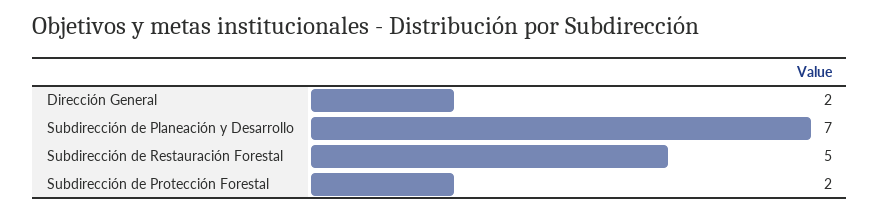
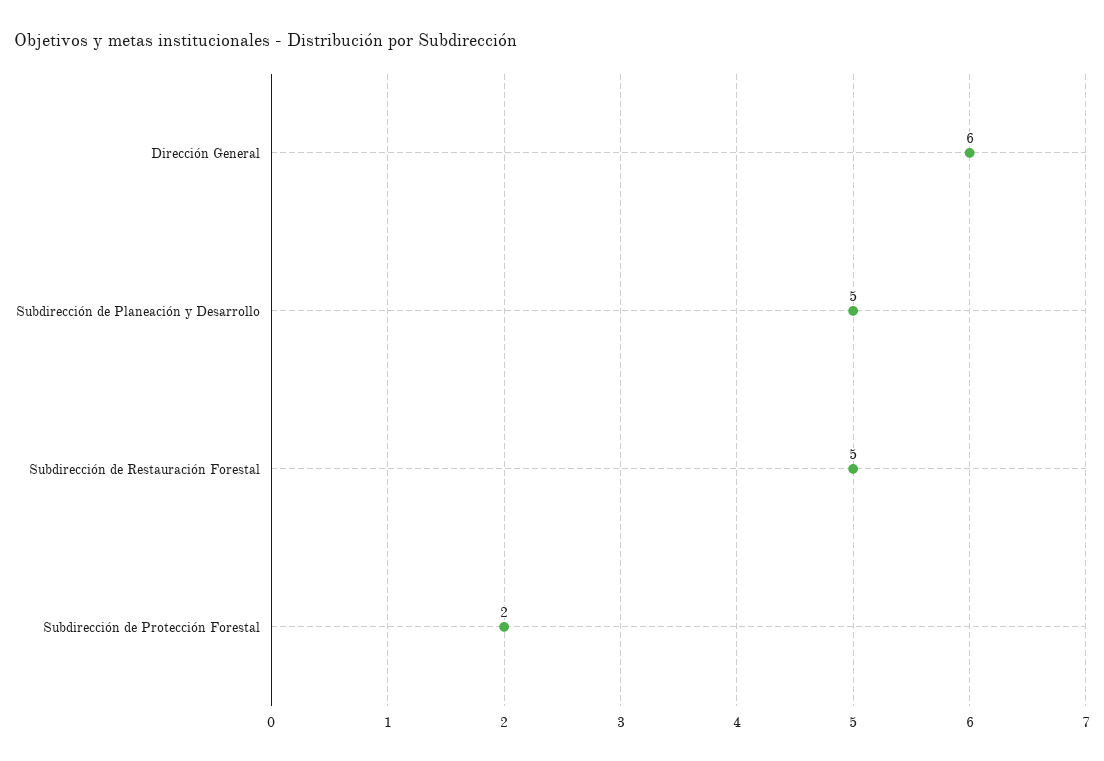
Dirección General: 2 -> 6
Subdirección de Planeación y Desarrollo: 7 -> 5

